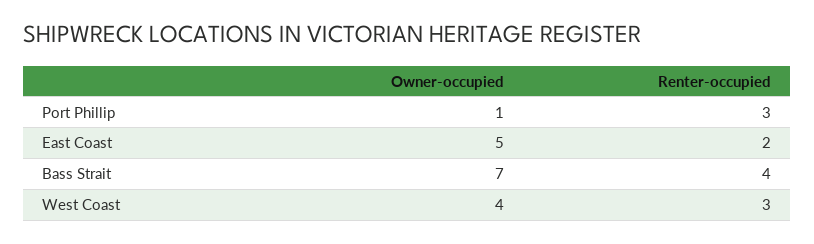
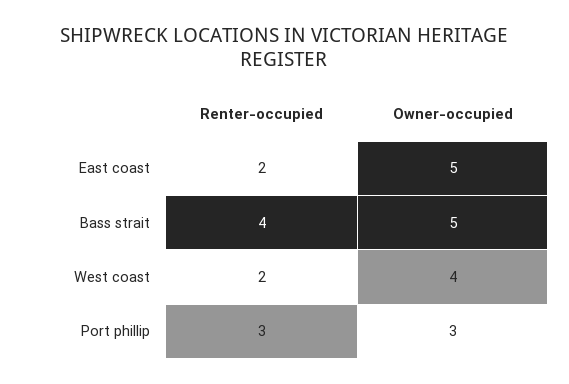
Owner-occupied, Port Phillip: 1 -> 3
Owner-occupied, Bass Strait: 7 -> 5
Renter-occupied, West Coast: 3 -> 2

